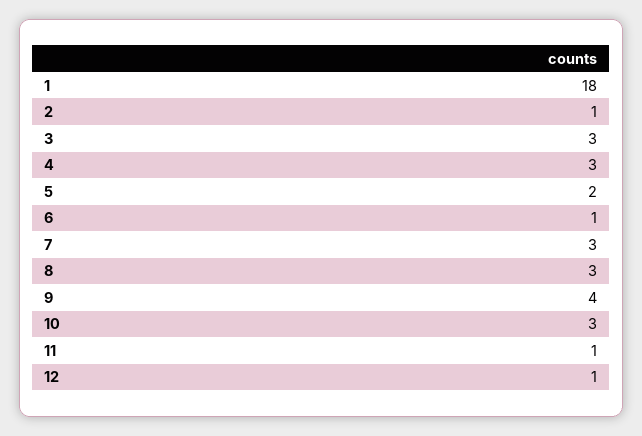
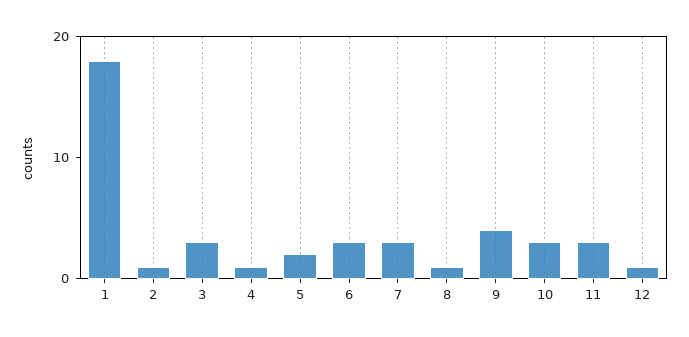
4: 3 -> 1
6: 1 -> 3
8: 3 -> 1
11: 1 -> 3

